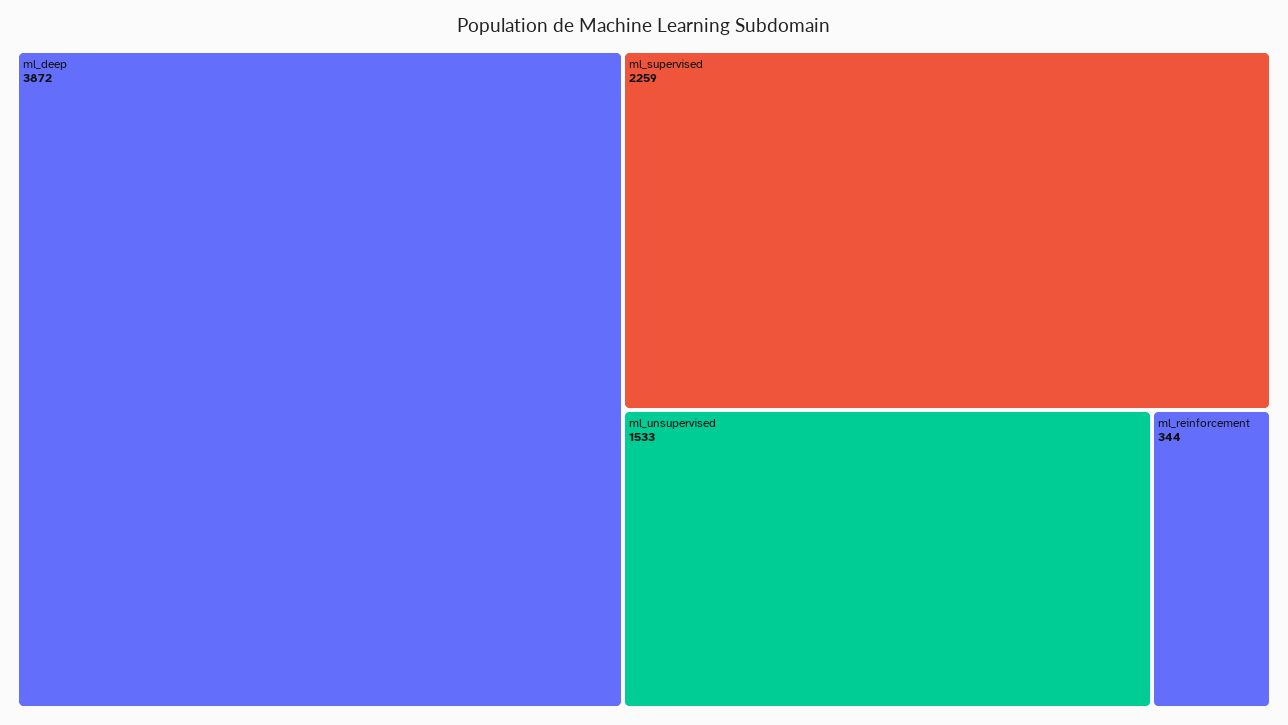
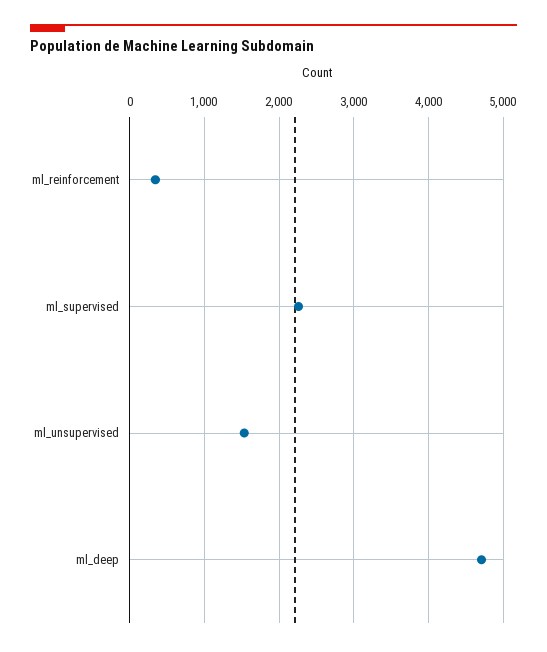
ml_deep: 3872 -> 4700

